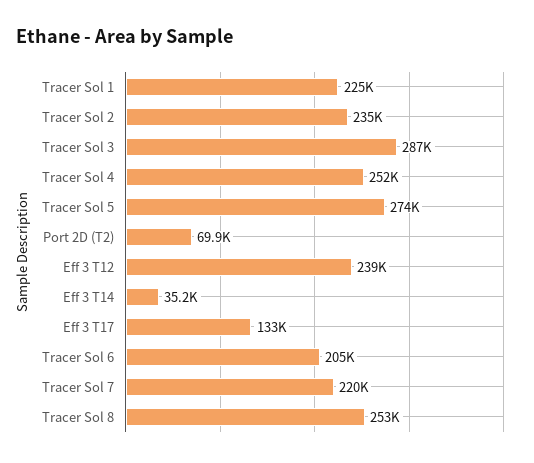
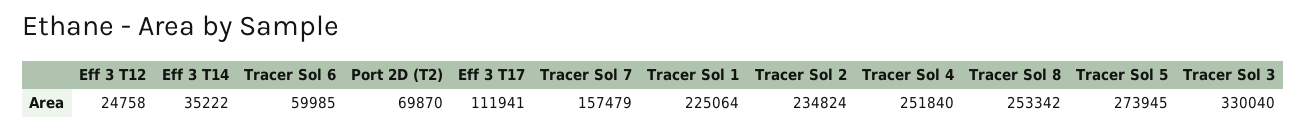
Tracer Sol 3: 287000 -> 330040
Eff 3 T12: 239000 -> 24758
Eff 3 T17: 133000 -> 111941
Tracer Sol 6: 205000 -> 59985
Tracer Sol 7: 220000 -> 157479

